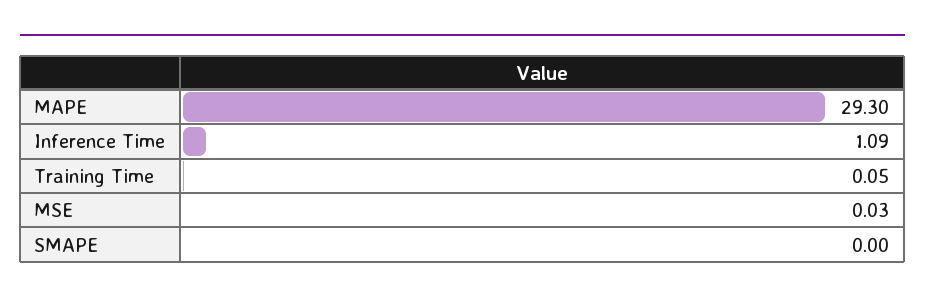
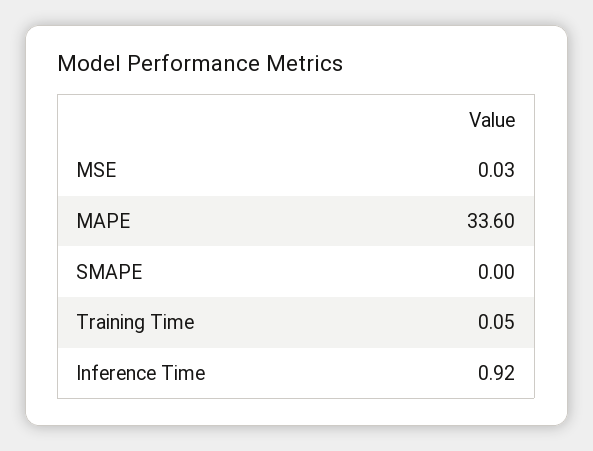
MAPE: 29.3 -> 33.6
Inference Time: 1.09 -> 0.92

